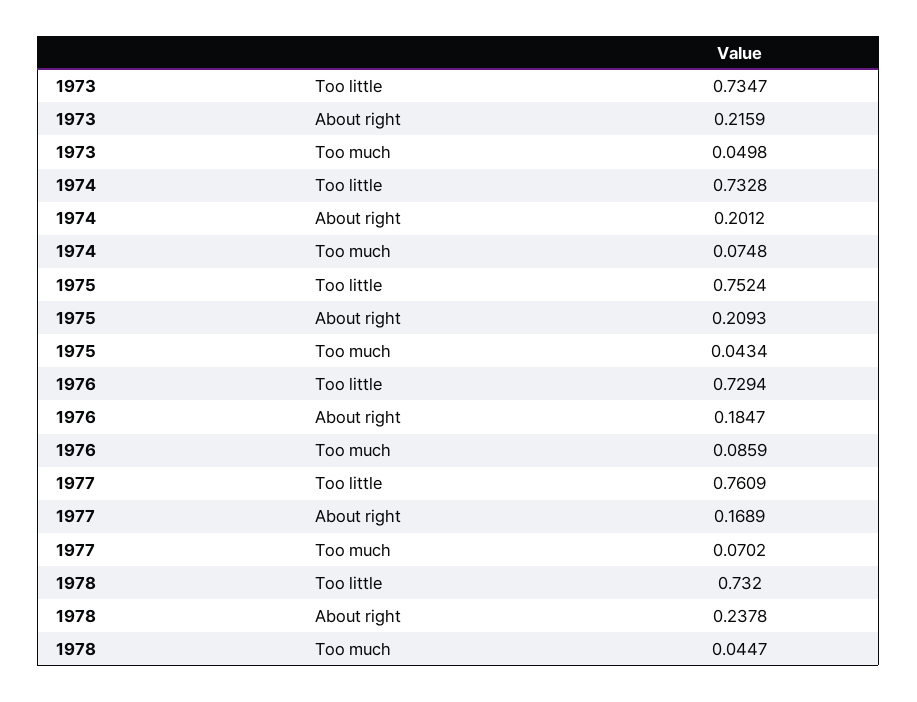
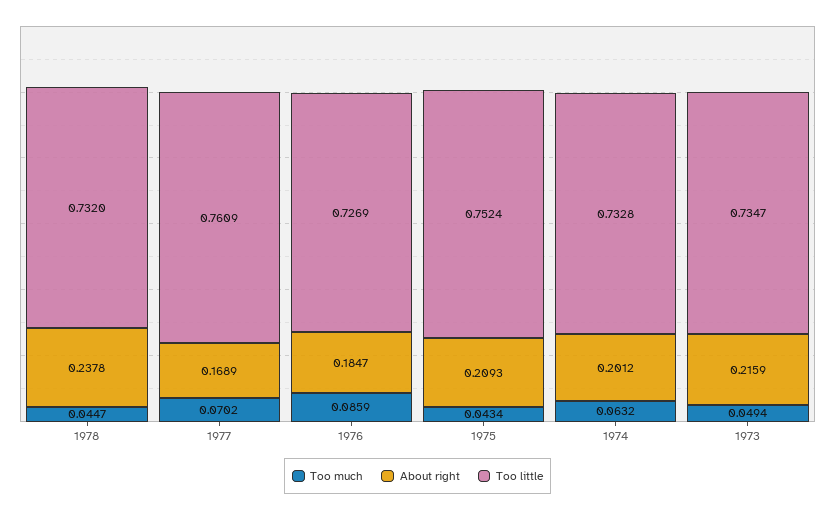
Too much, 1973: 0.0498 -> 0.0494
Too much, 1974: 0.0748 -> 0.0632
Too little, 1976: 0.7294 -> 0.7269

